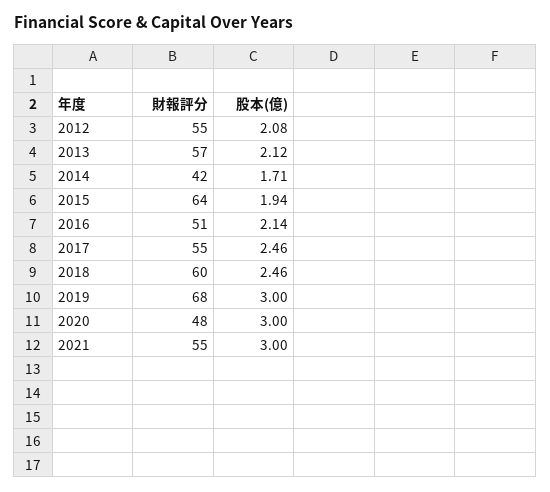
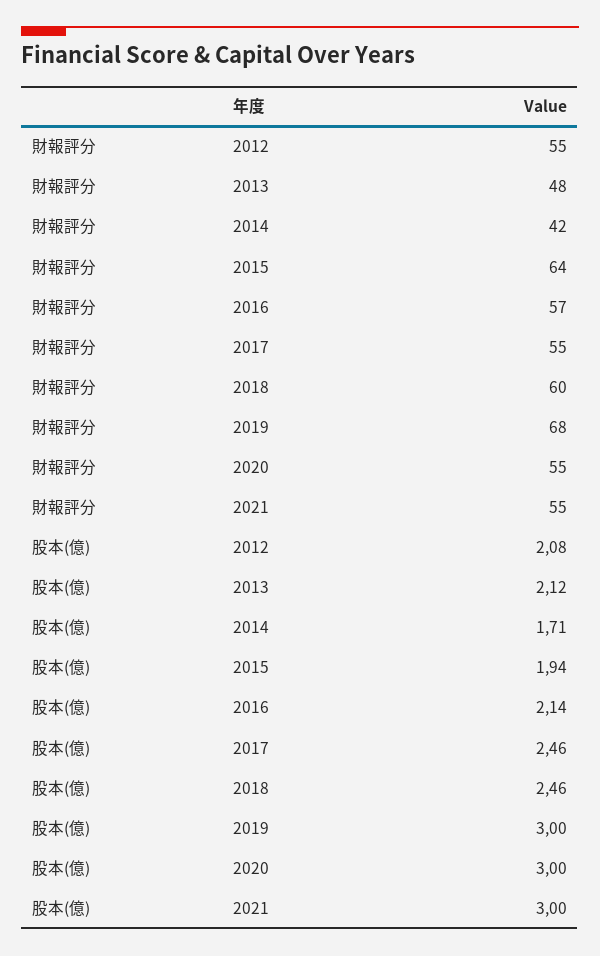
財報評分, 2013: 57 -> 48
財報評分, 2016: 51 -> 57
財報評分, 2020: 48 -> 55

